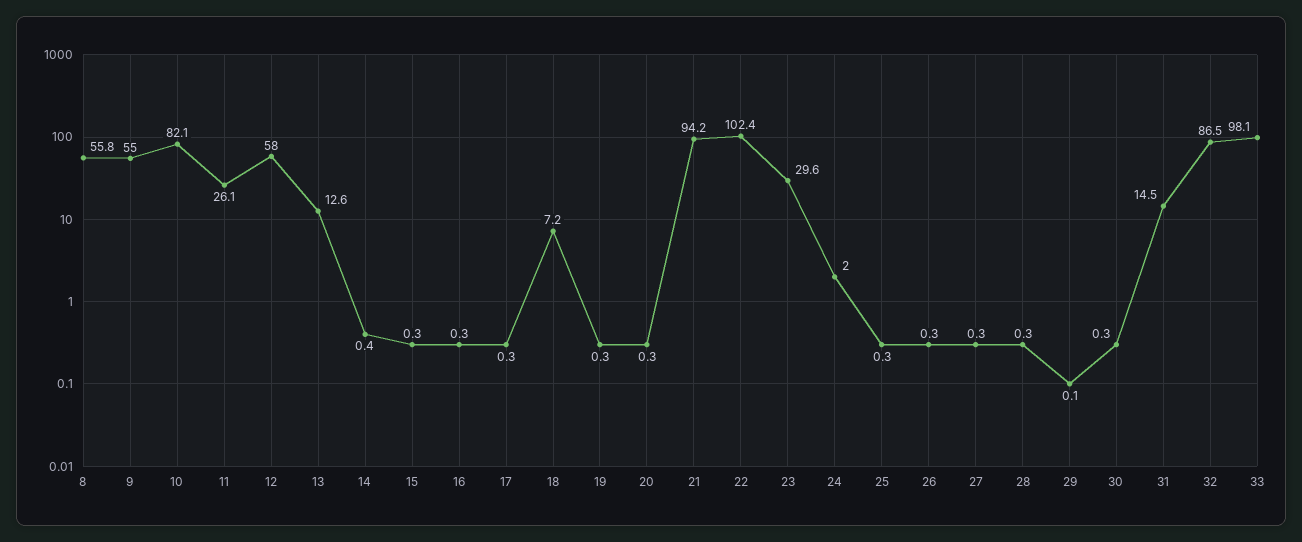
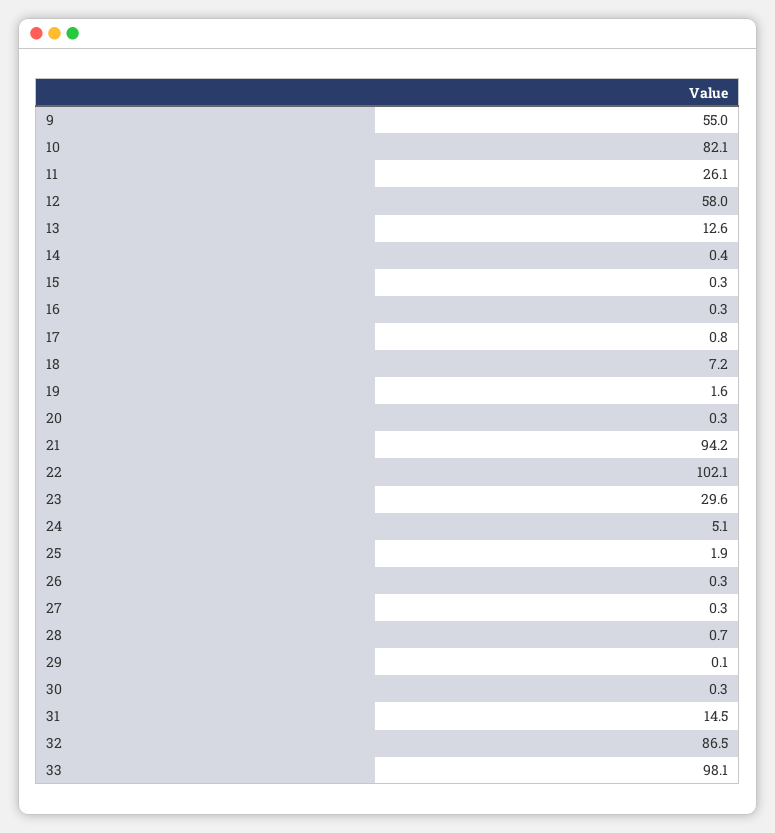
8: 55.8 -> none
17: 0.3 -> 0.8
19: 0.3 -> 1.6
22: 102.4 -> 102.1
24: 2 -> 5.1
25: 0.3 -> 1.9
28: 0.3 -> 0.7

